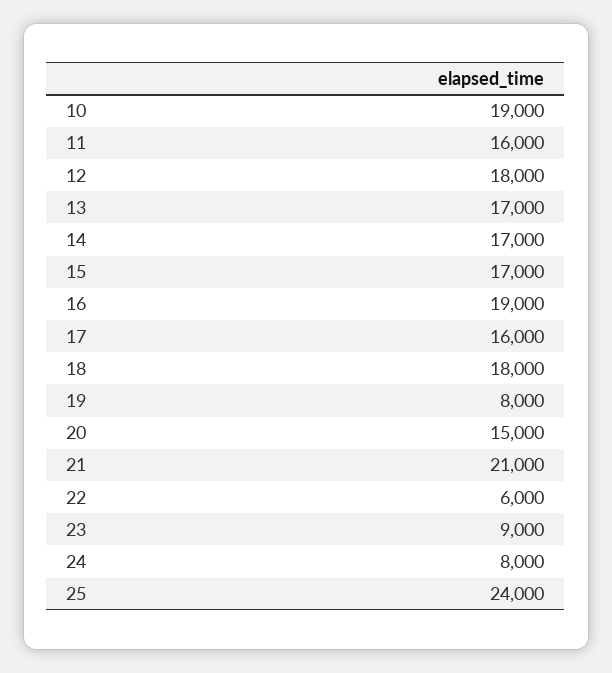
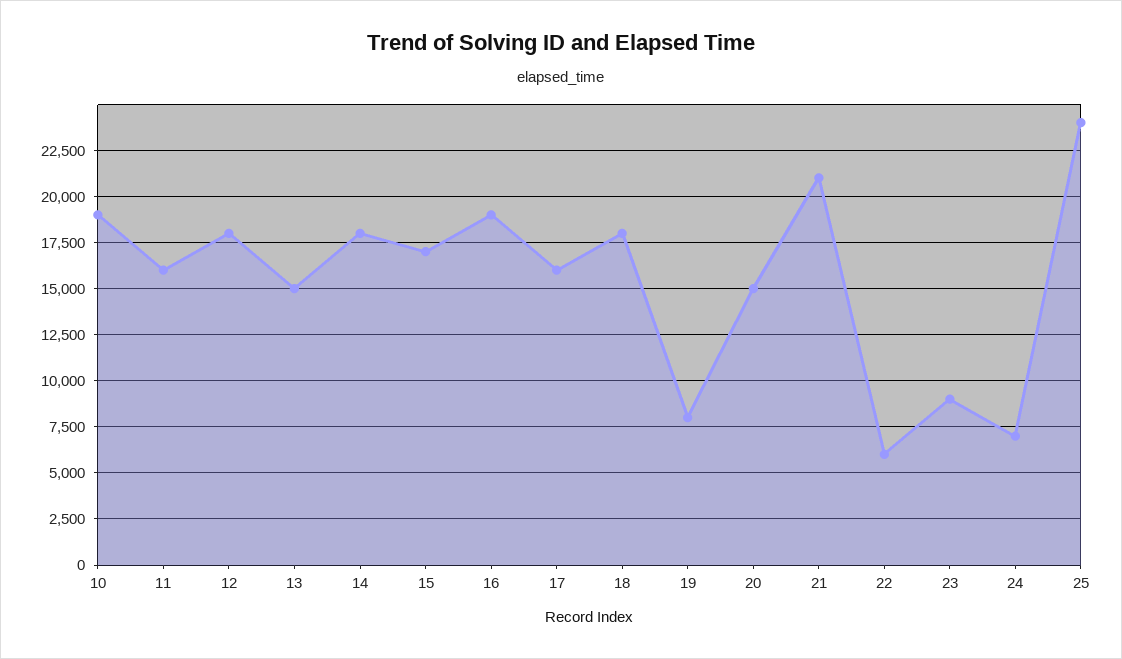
13: 17000 -> 15000
14: 17000 -> 18000
24: 8000 -> 7000

